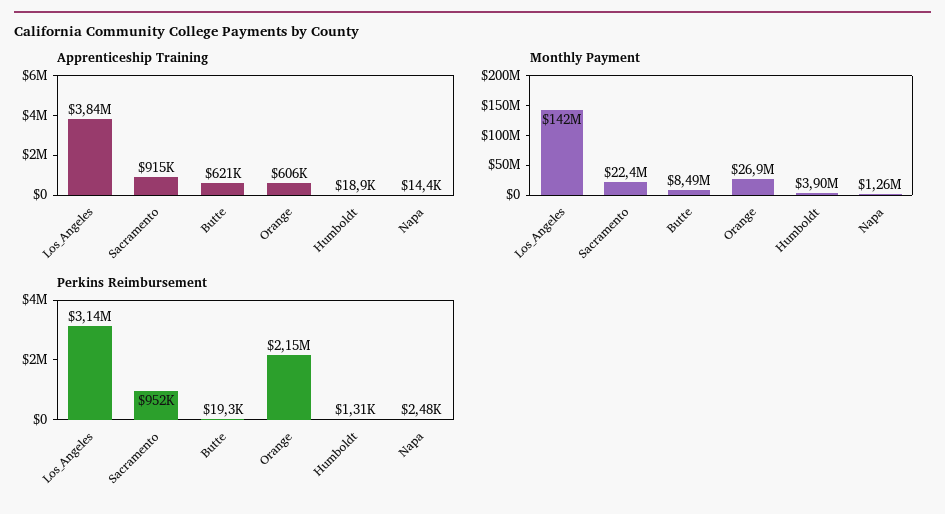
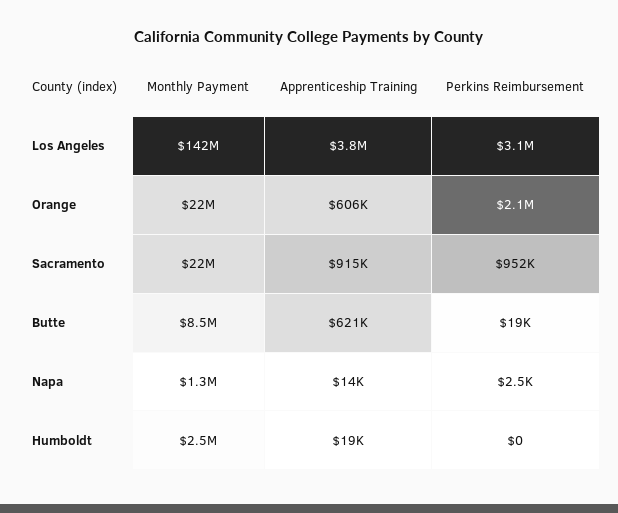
Monthly Payment, Orange: 26900000 -> 22000000
Monthly Payment, Humboldt: 3900000 -> 2500000
Perkins Reimbursement, Humboldt: 1310 -> 0

